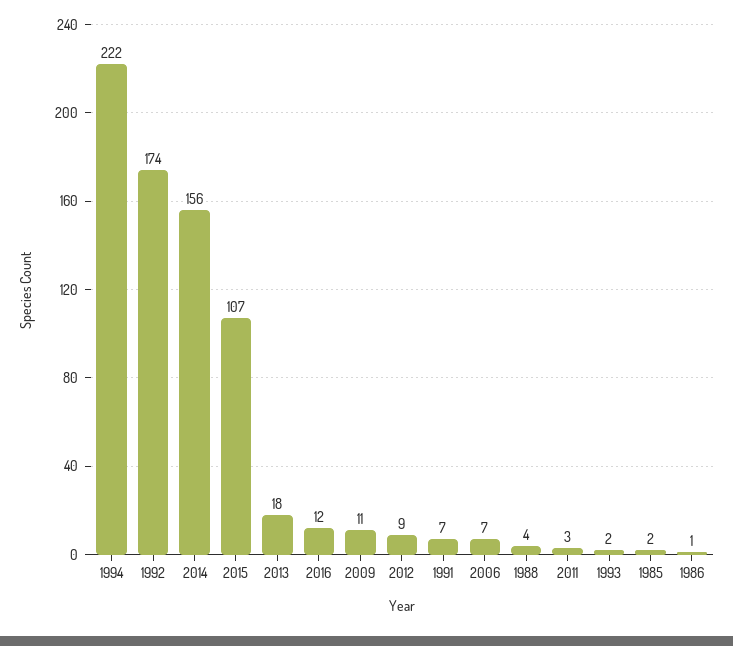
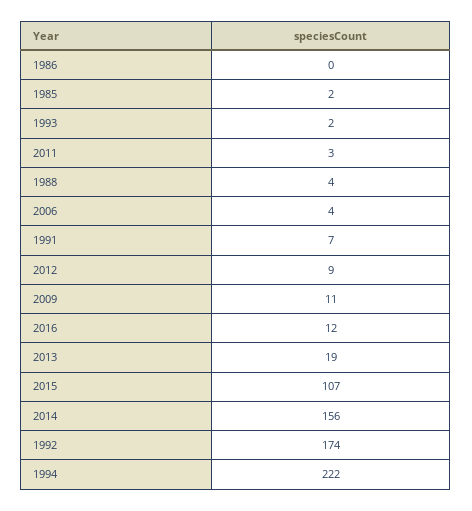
2013: 18 -> 19
2006: 7 -> 4
1986: 1 -> 0

